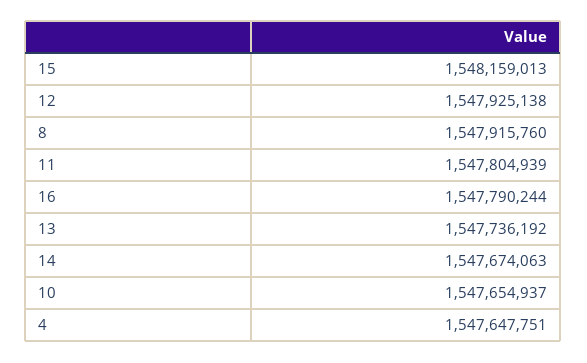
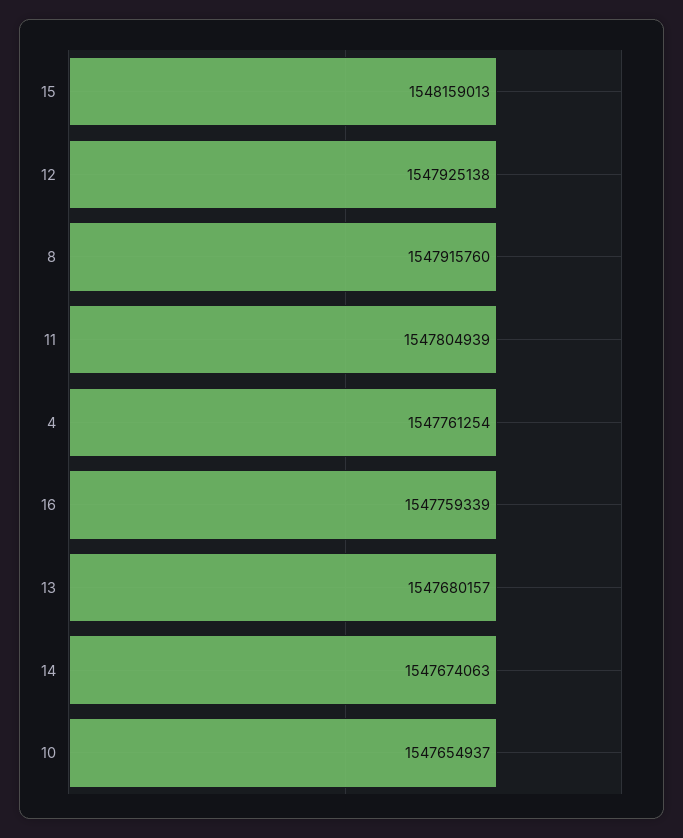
16: 1547790244 -> 1547759339
13: 1547736192 -> 1547680157
4: 1547647751 -> 1547761254

